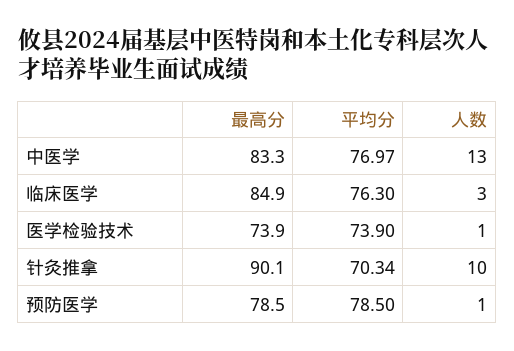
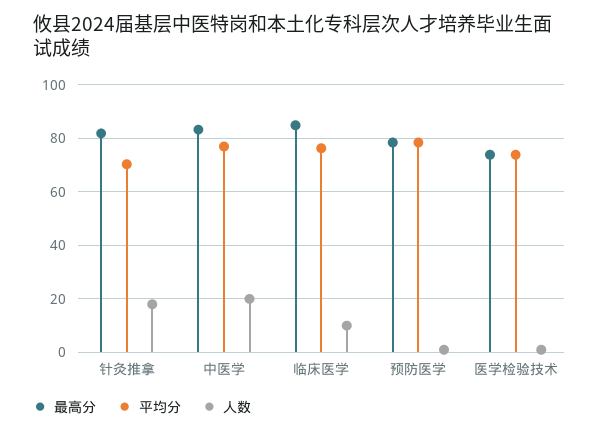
人数, 中医学: 13 -> 20
人数, 临床医学: 3 -> 10
最高分, 针灸推拿: 90.1 -> 82.5
人数, 针灸推拿: 10 -> 17.5

